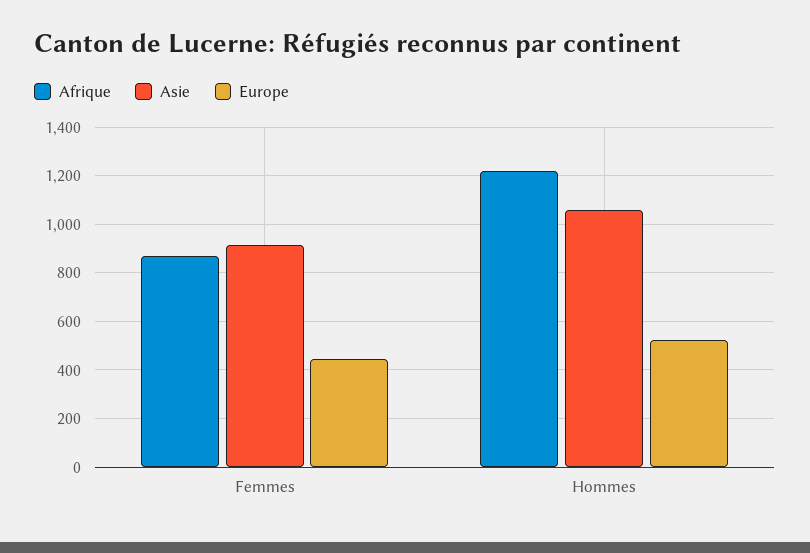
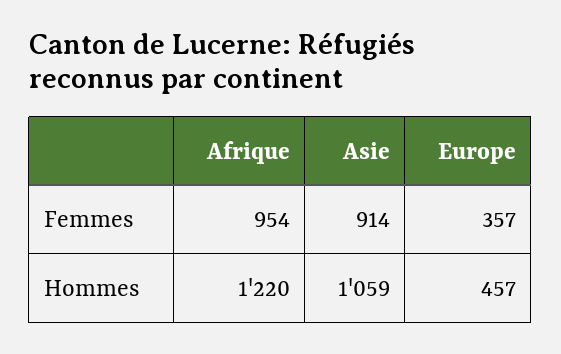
Afrique, Femmes: 875 -> 954
Europe, Femmes: 450 -> 357
Europe, Hommes: 525 -> 457

